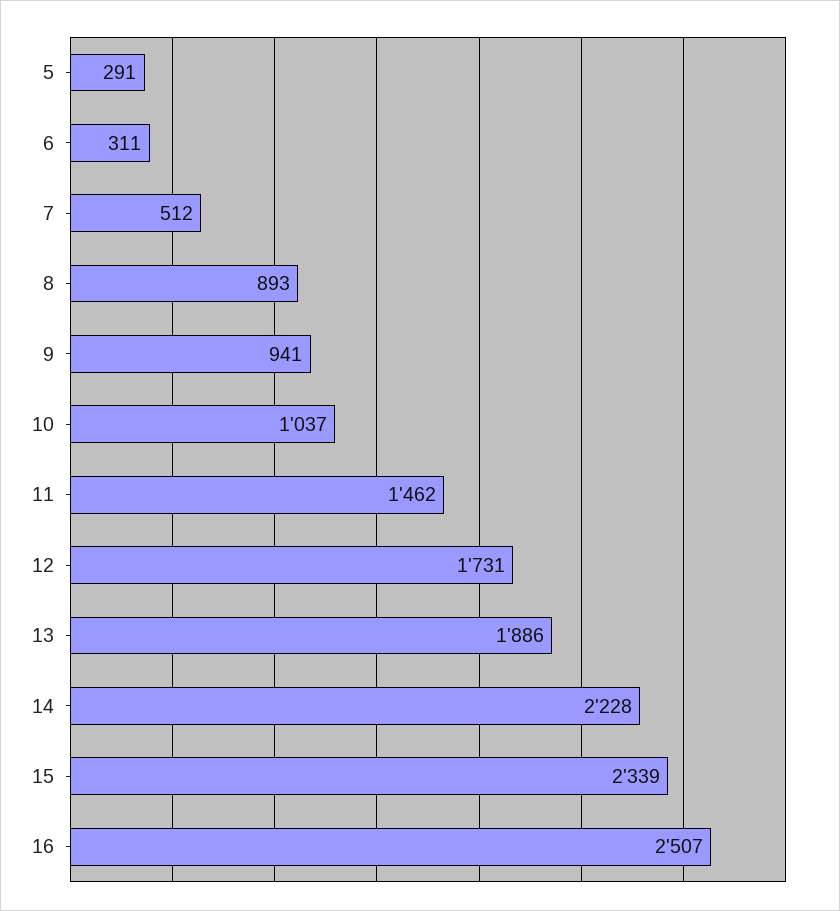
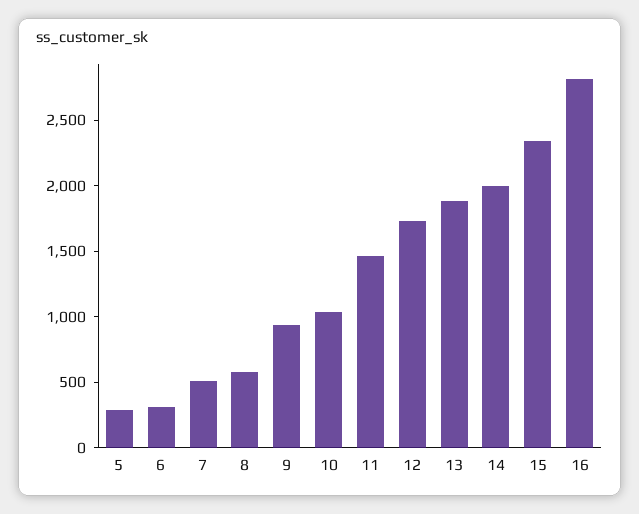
8: 893 -> 600
14: 2228 -> 2000
16: 2507 -> 2800

